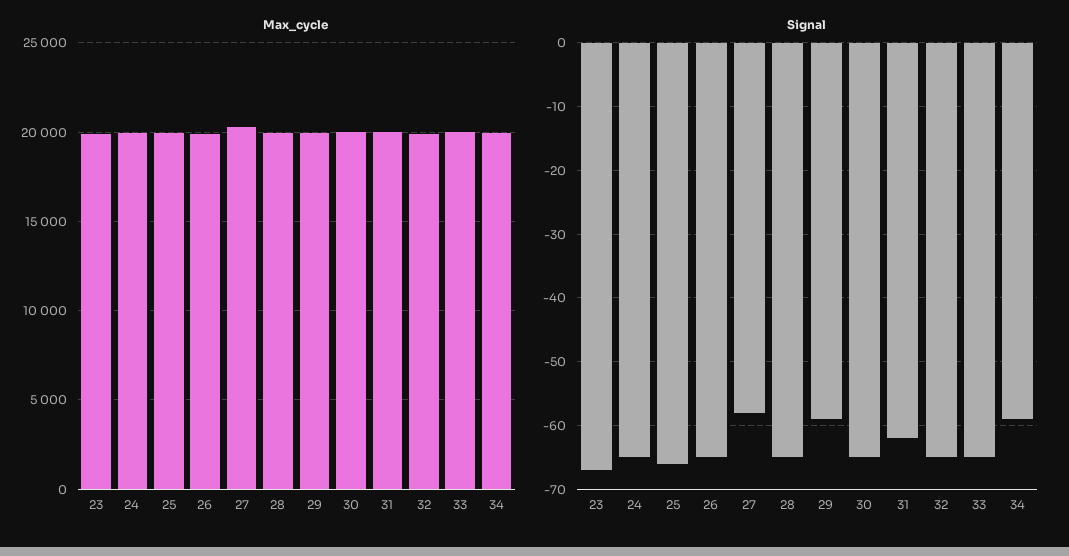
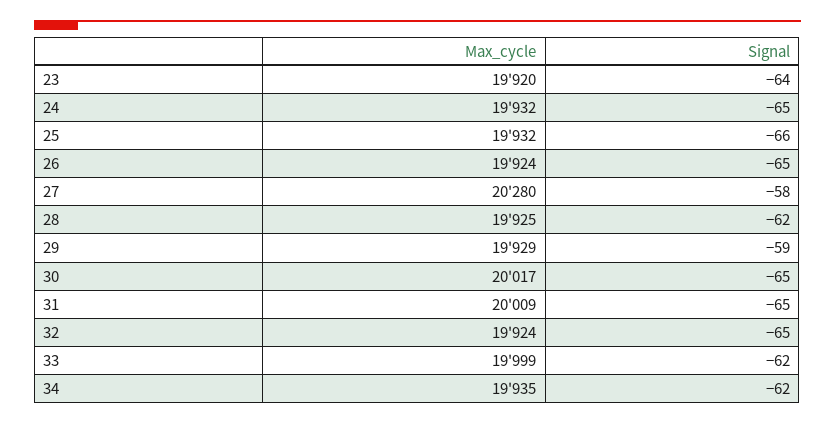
Signal, 23: -67 -> -64
Signal, 28: -65 -> -62
Signal, 31: -62 -> -65
Signal, 33: -65 -> -62
Signal, 34: -59 -> -62

